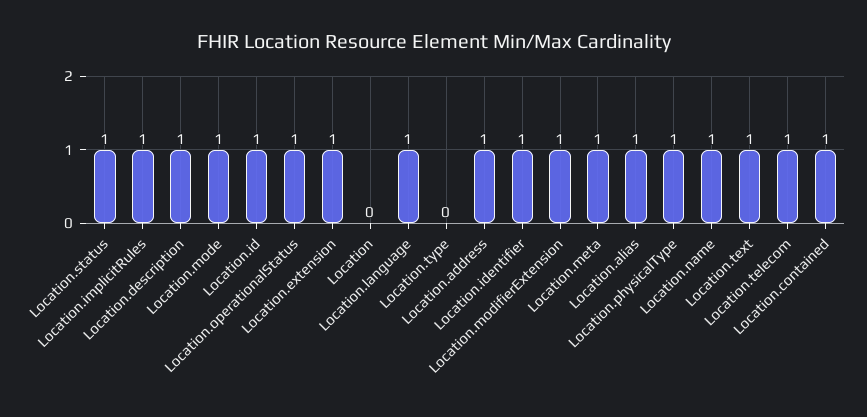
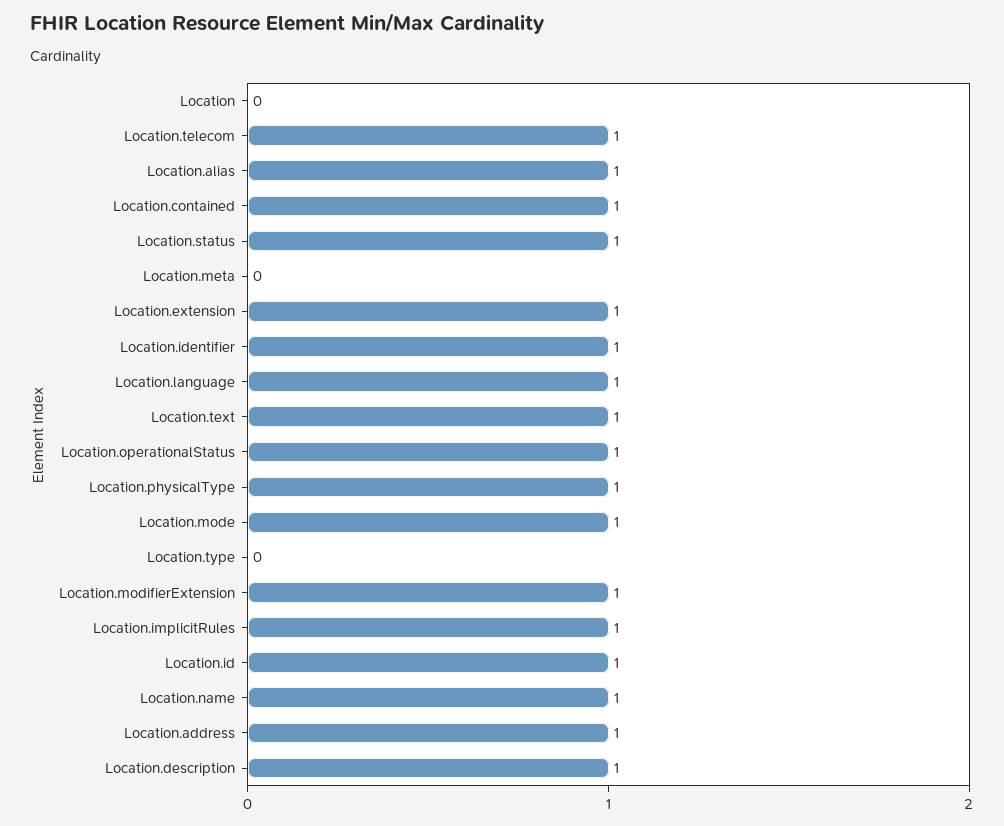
Location.meta: 1 -> 0

